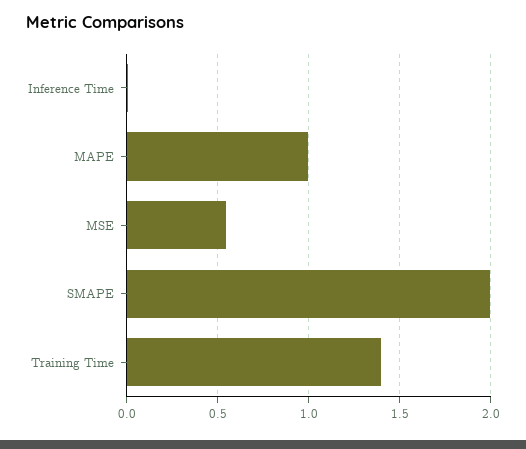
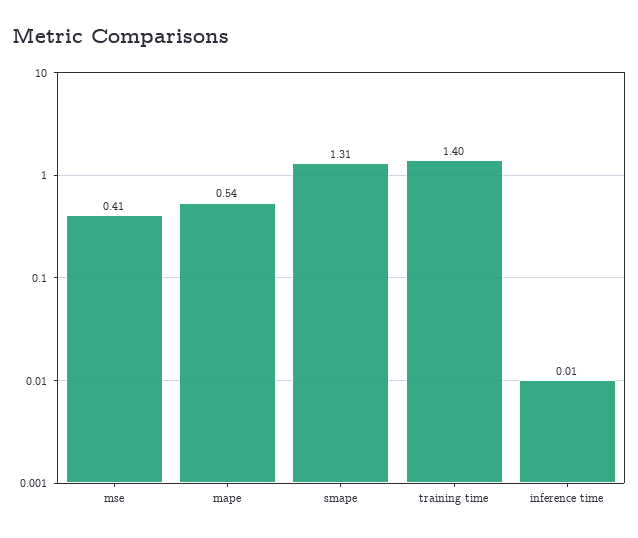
MAPE: 1 -> 0.54
MSE: 0.55 -> 0.41
SMAPE: 2 -> 1.31

